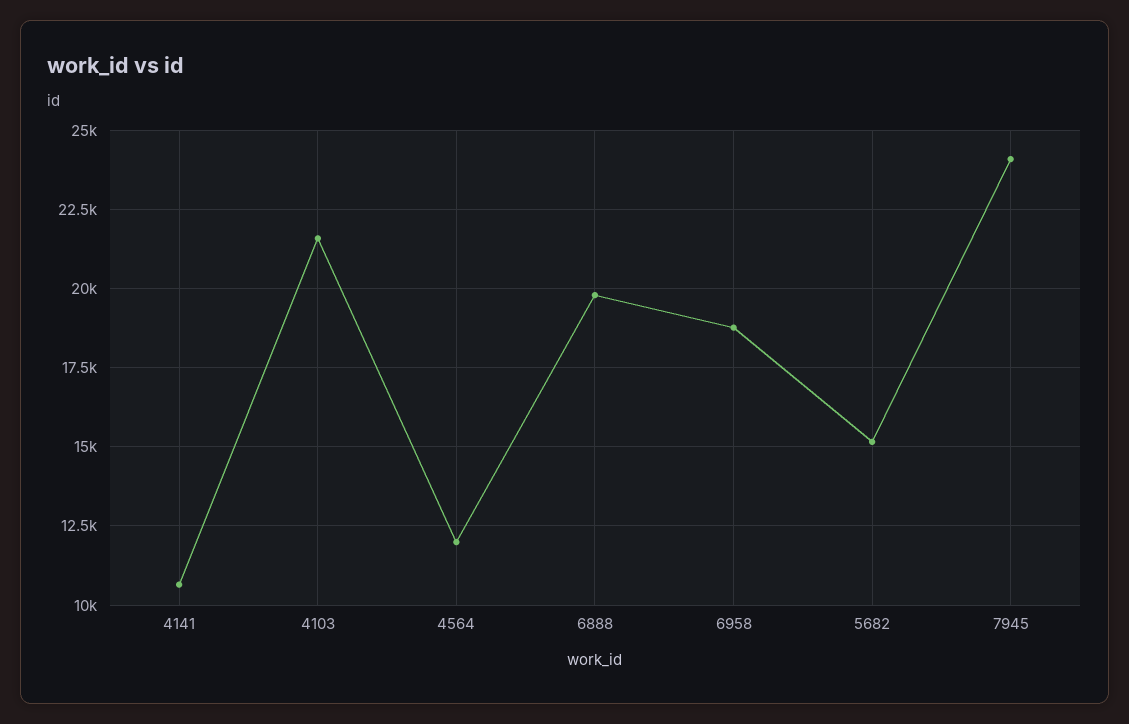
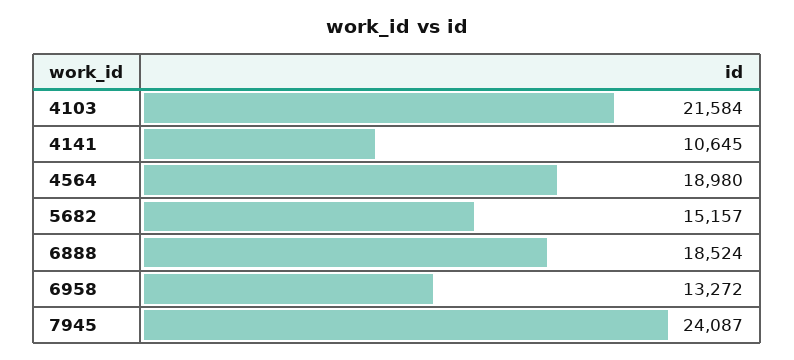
4564: 12000 -> 18980
6888: 19750 -> 18524
6958: 18750 -> 13272

